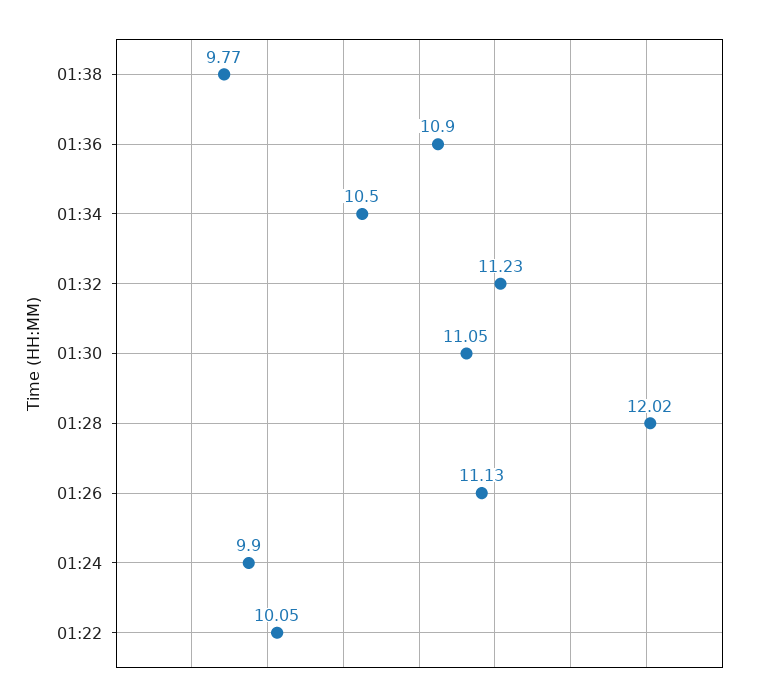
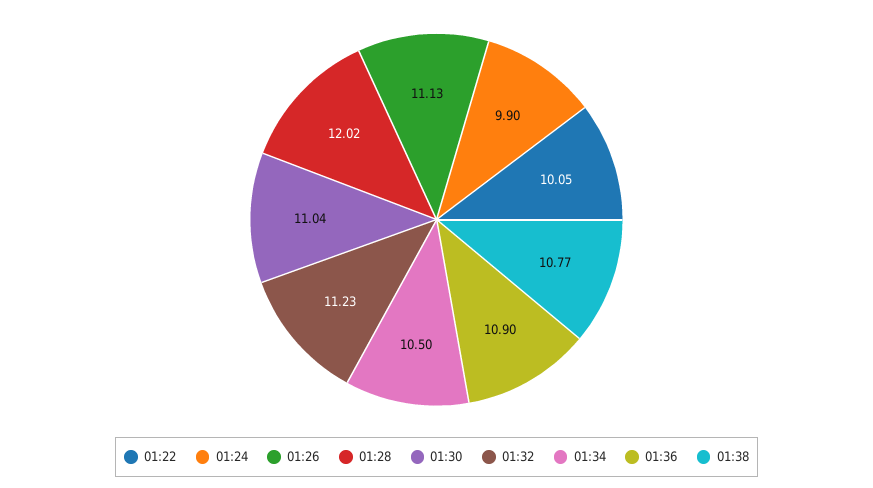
01:38: 9.77 -> 10.77
01:30: 11.05 -> 11.04

